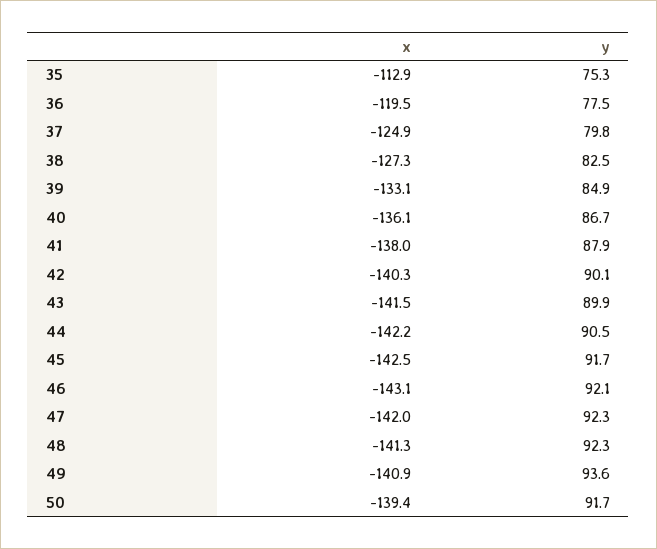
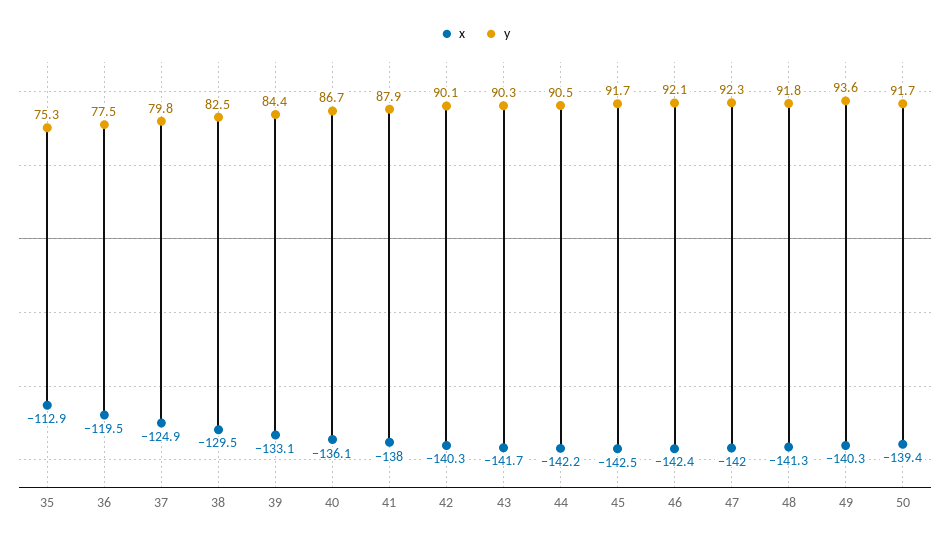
x, 38: -127.3 -> -129.5
y, 39: 84.9 -> 84.4
x, 43: -141.5 -> -141.7
y, 43: 89.9 -> 90.3
x, 46: -143.1 -> -142.4
y, 48: 92.3 -> 91.8
x, 49: -140.9 -> -140.3

